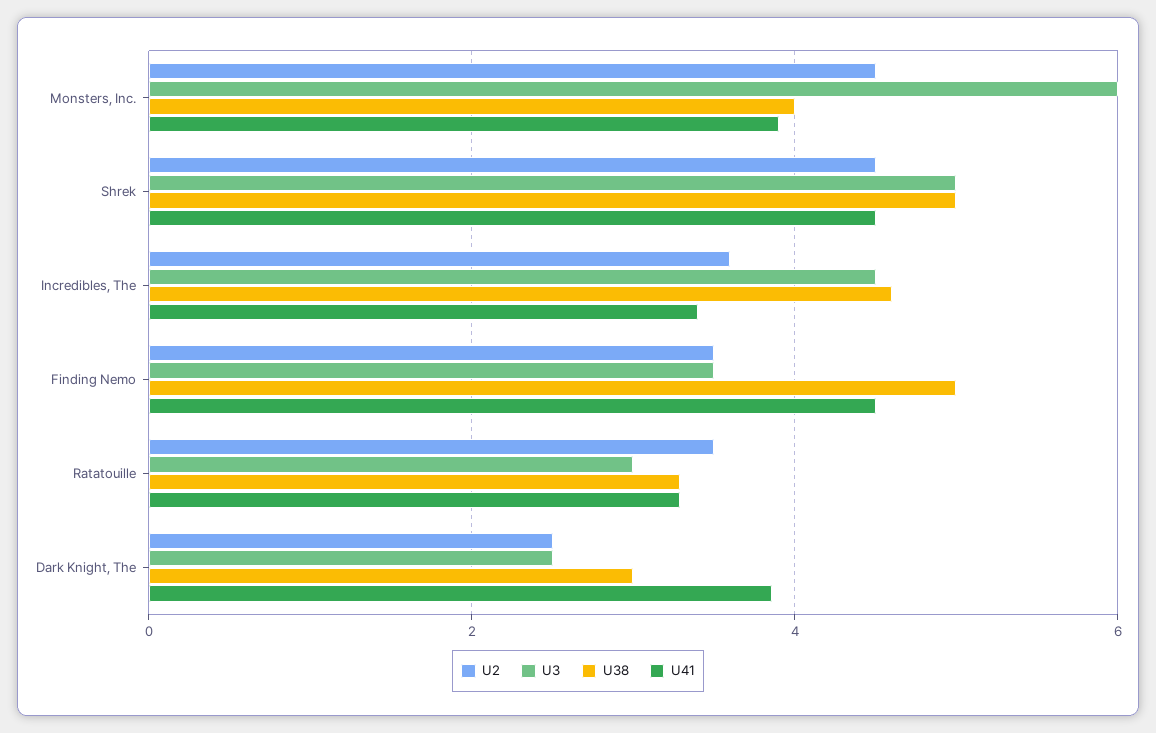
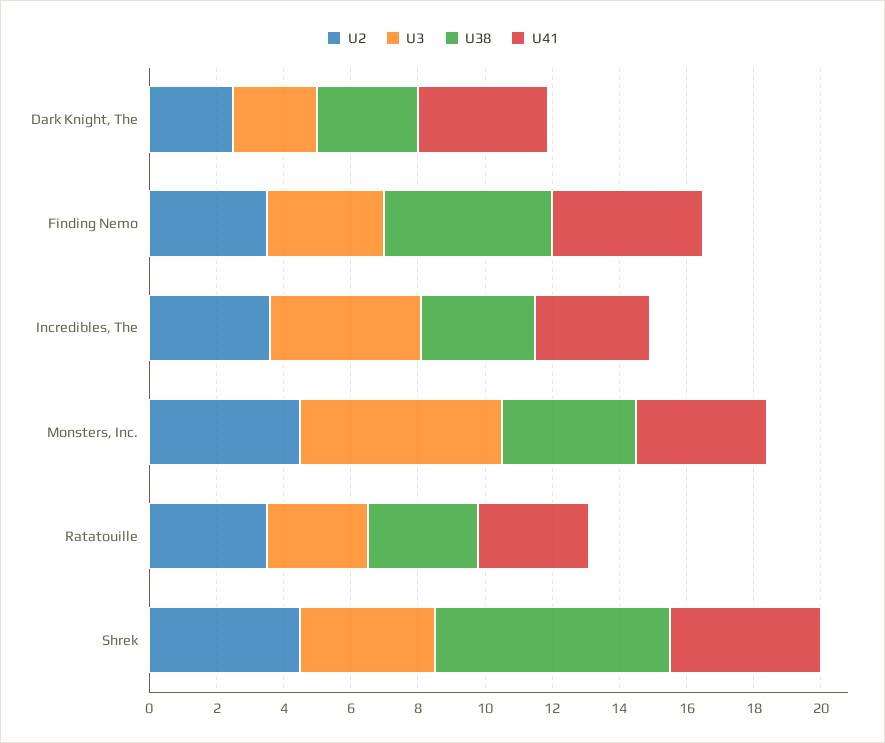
U3, Shrek: 5 -> 4
U38, Shrek: 5 -> 7
U38, Incredibles, The: 4.6 -> 3.5

